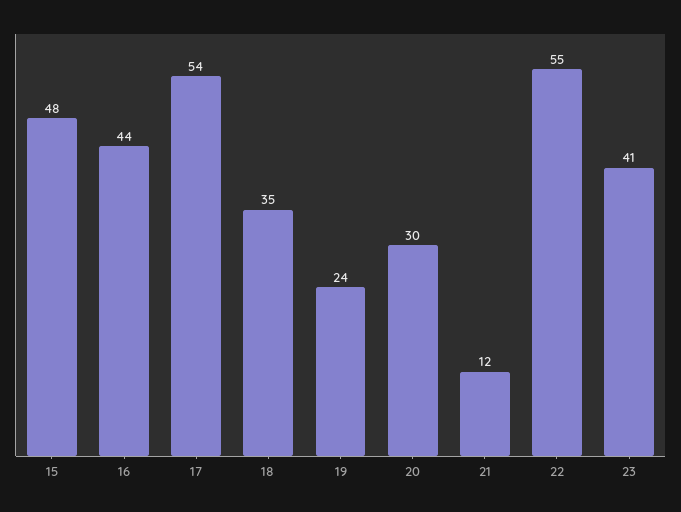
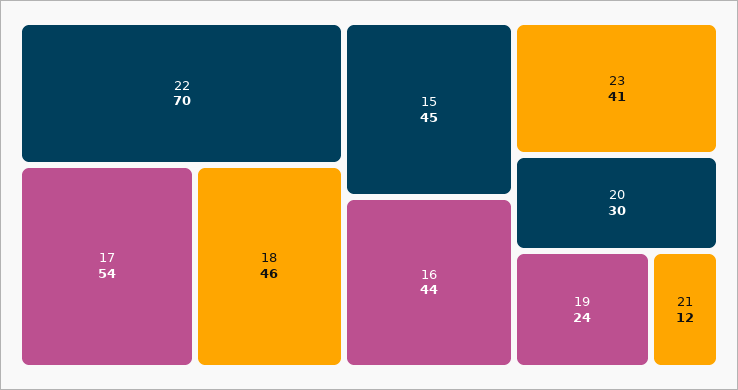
15: 48 -> 45
18: 35 -> 46
22: 55 -> 70

